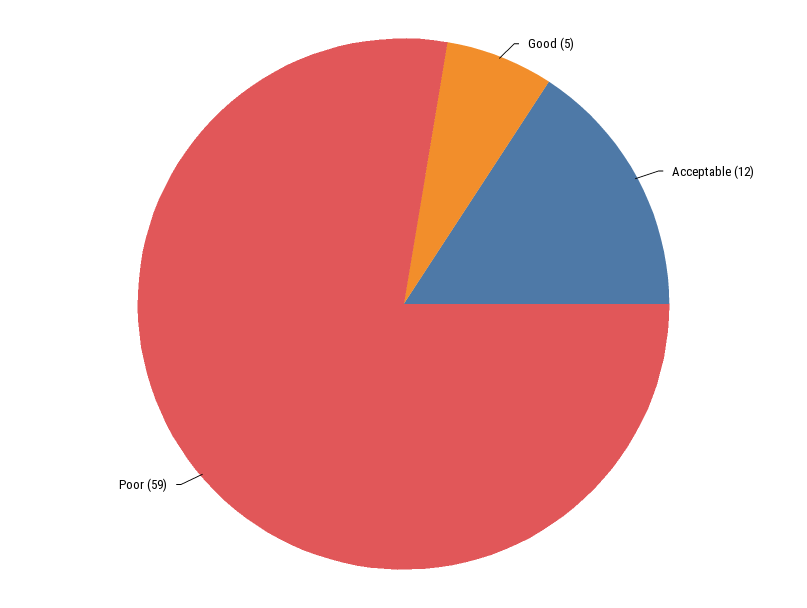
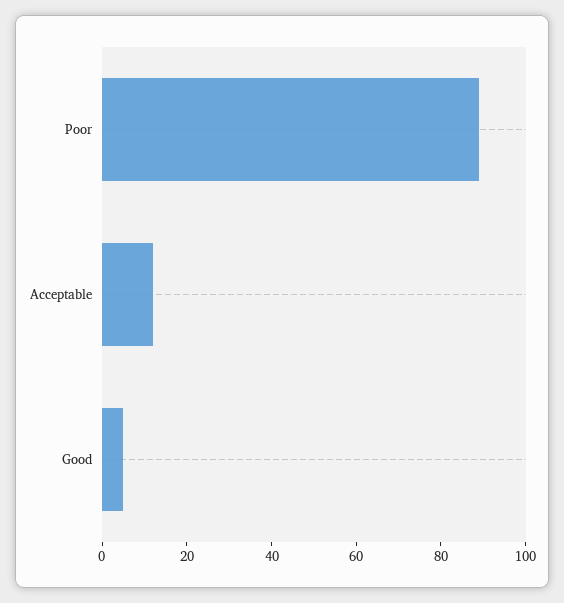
Poor: 59 -> 90

